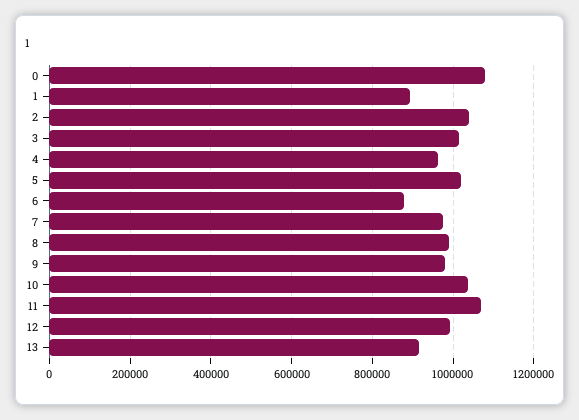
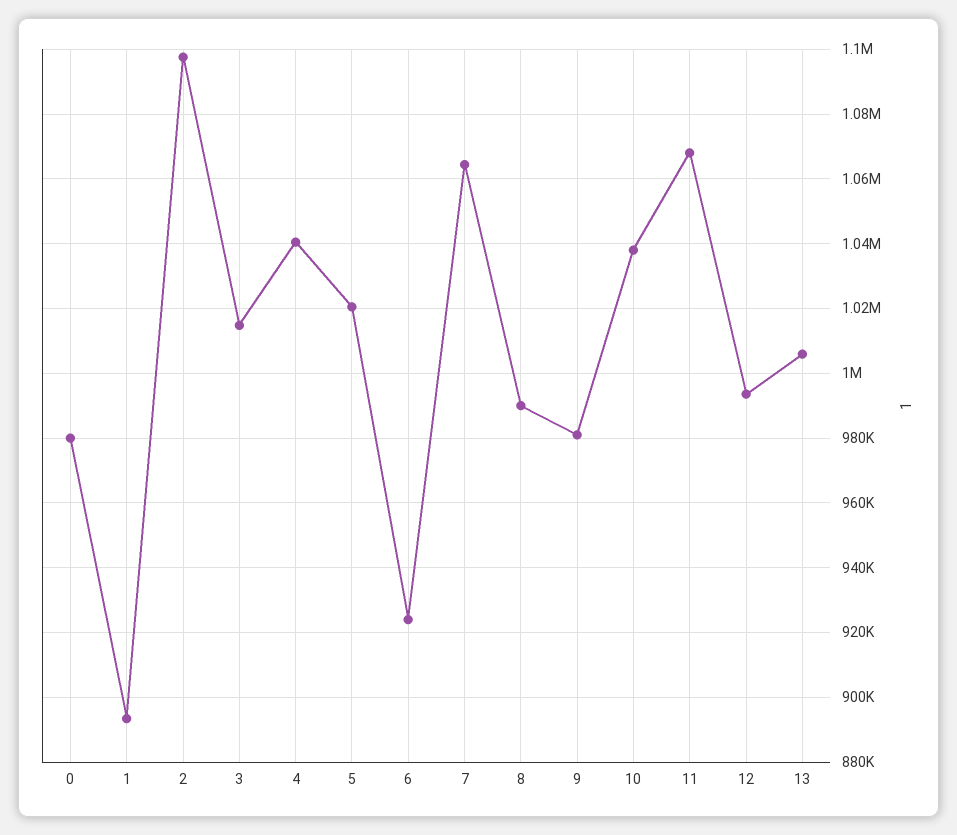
0: 1080000 -> 980000
2: 1040000 -> 1098000
4: 960000 -> 1040000
6: 880000 -> 924000
7: 980000 -> 1064000
13: 920000 -> 1006000

